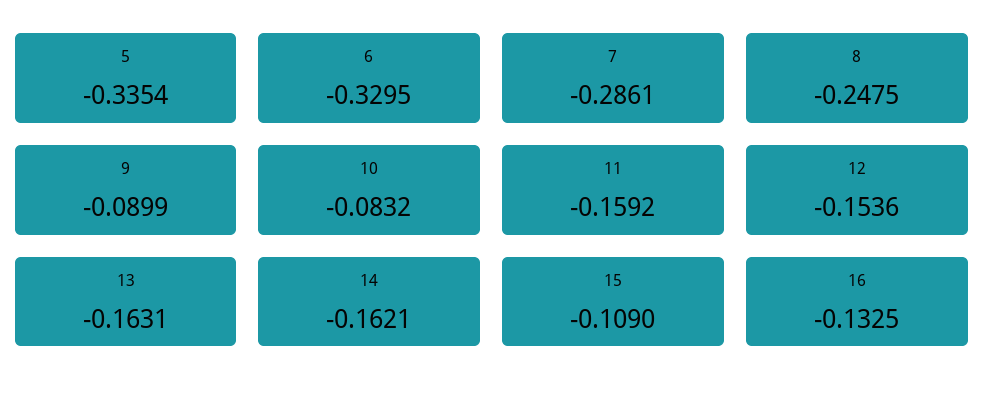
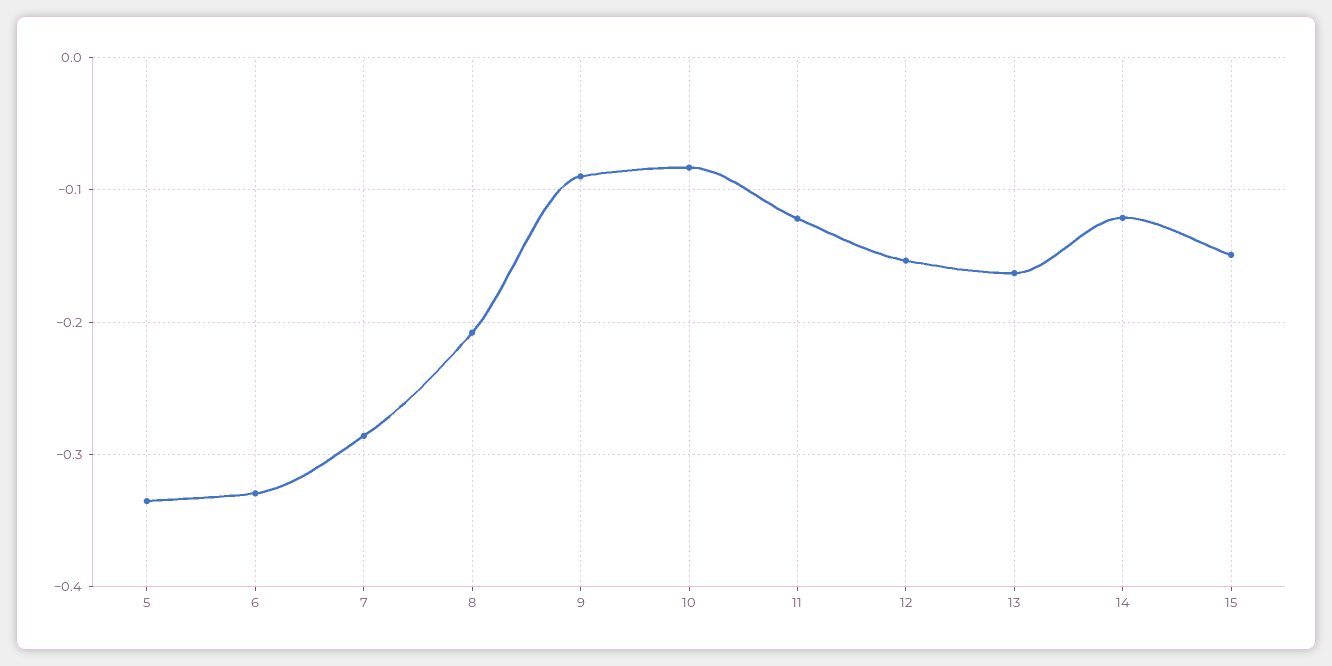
8: -0.2475 -> -0.21
11: -0.1592 -> -0.12
14: -0.1621 -> -0.12
15: -0.109 -> -0.15
16: -0.1325 -> none

